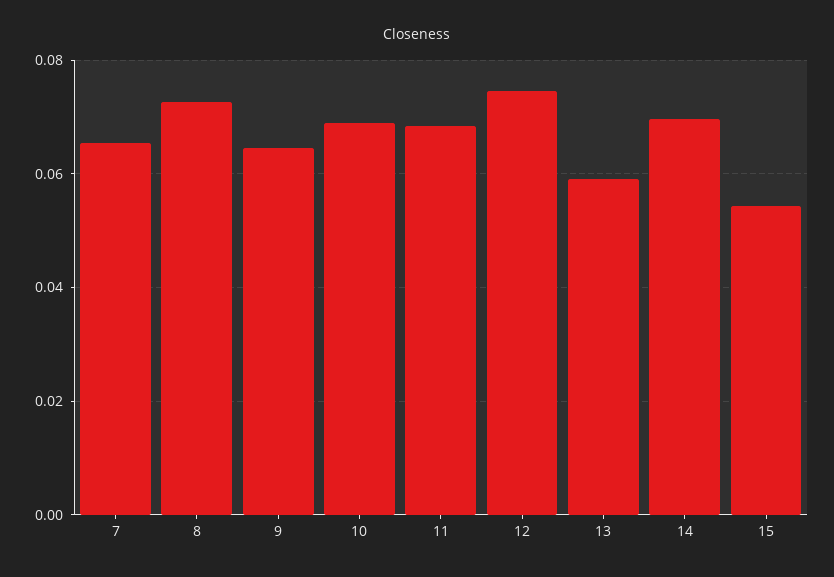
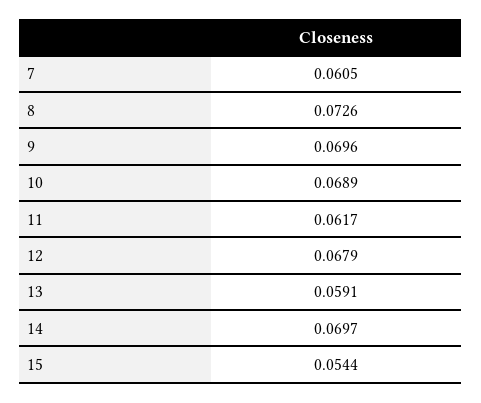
7: 0.066 -> 0.0605
9: 0.064 -> 0.0696
11: 0.068 -> 0.0617
12: 0.074 -> 0.0679

